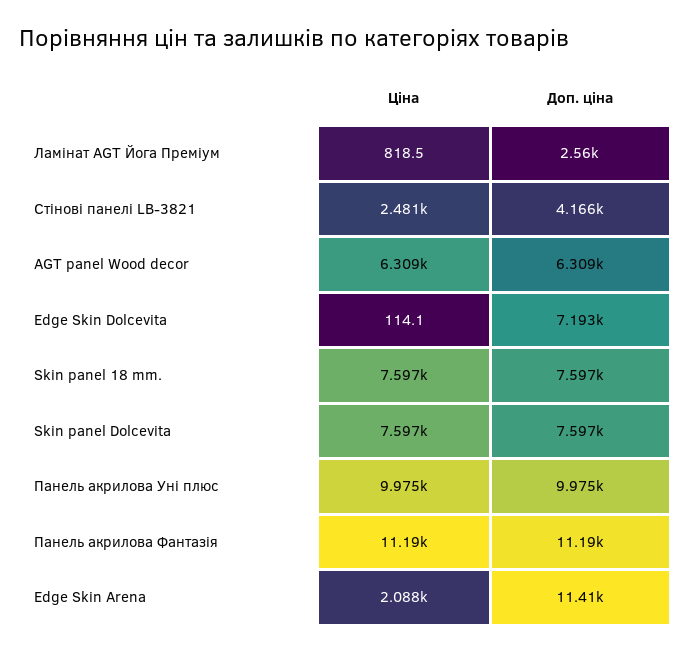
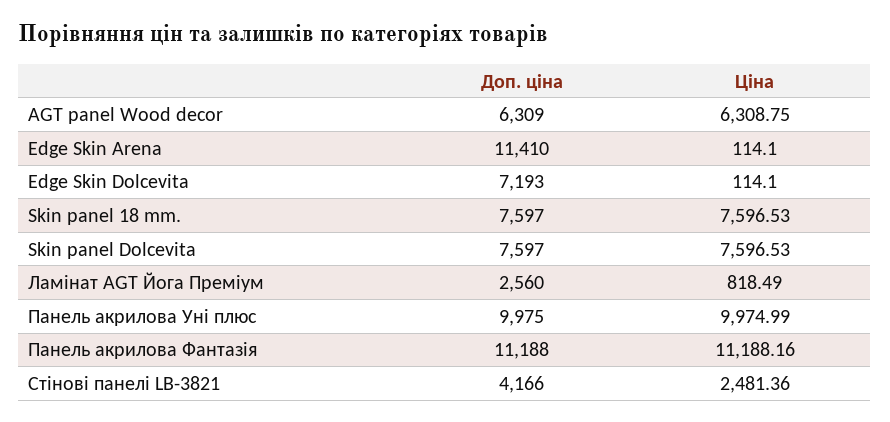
Ціна, Edge Skin Arena: 2088 -> 114.1

